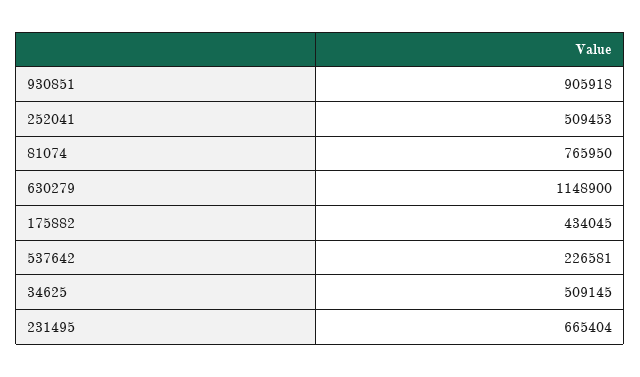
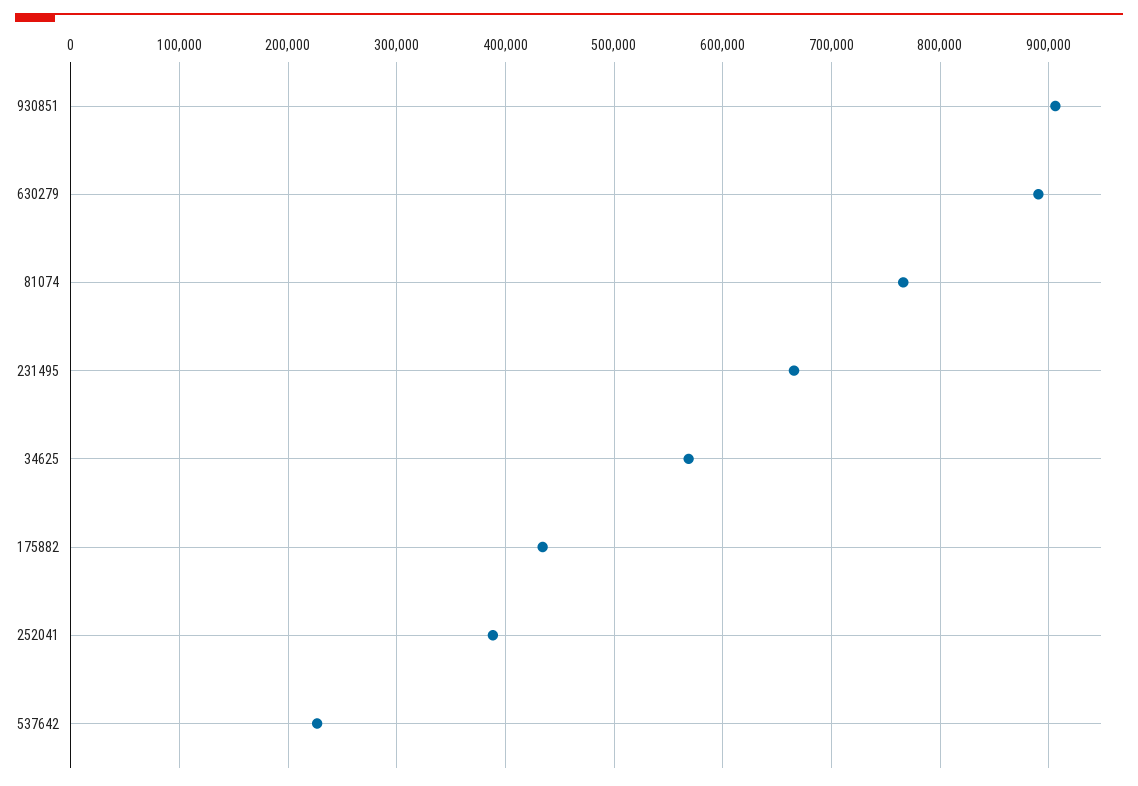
252041: 509453 -> 390000
630279: 1148900 -> 890000
34625: 509145 -> 570000

